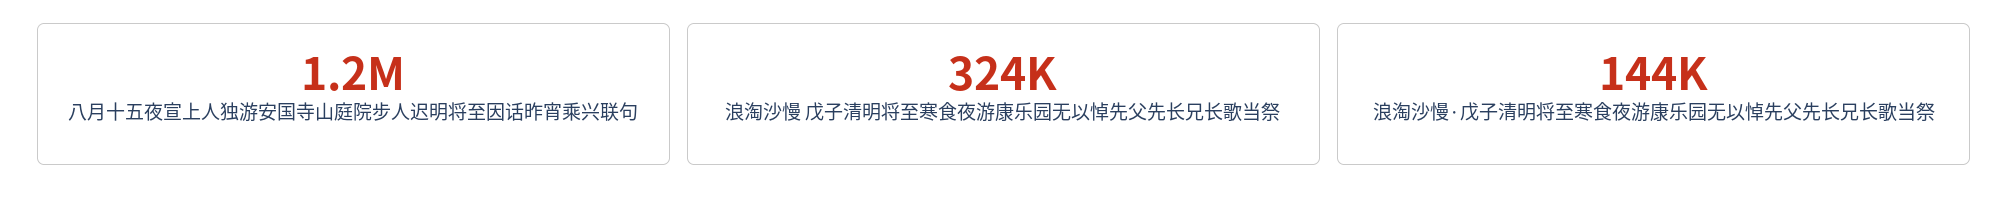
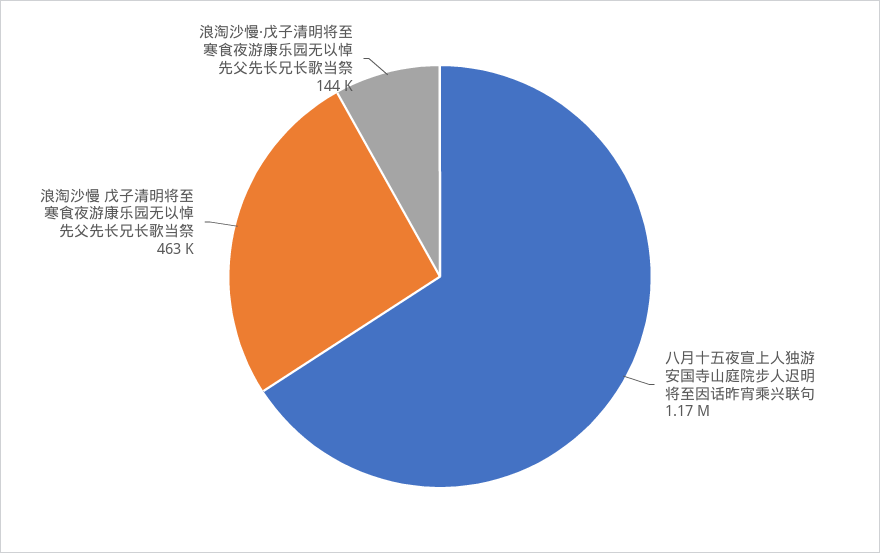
浪淘沙慢 戊子清明将至寒食夜游康乐园无以悼先父先长兄长歌当祭: 324000 -> 463000

